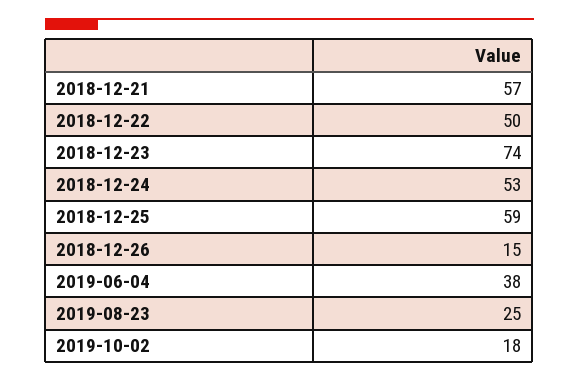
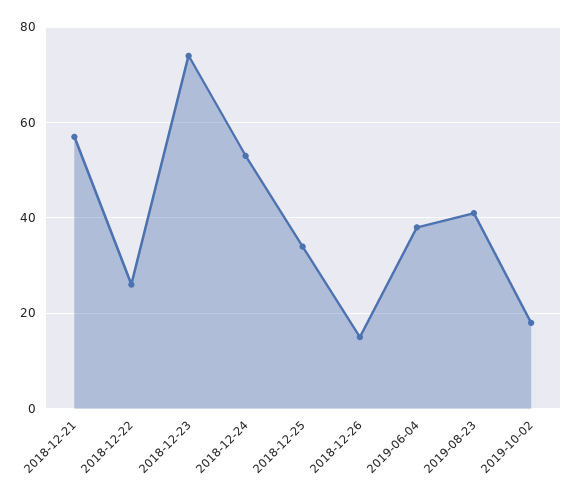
2018-12-22: 50 -> 25
2018-12-25: 59 -> 35
2019-08-23: 25 -> 40

